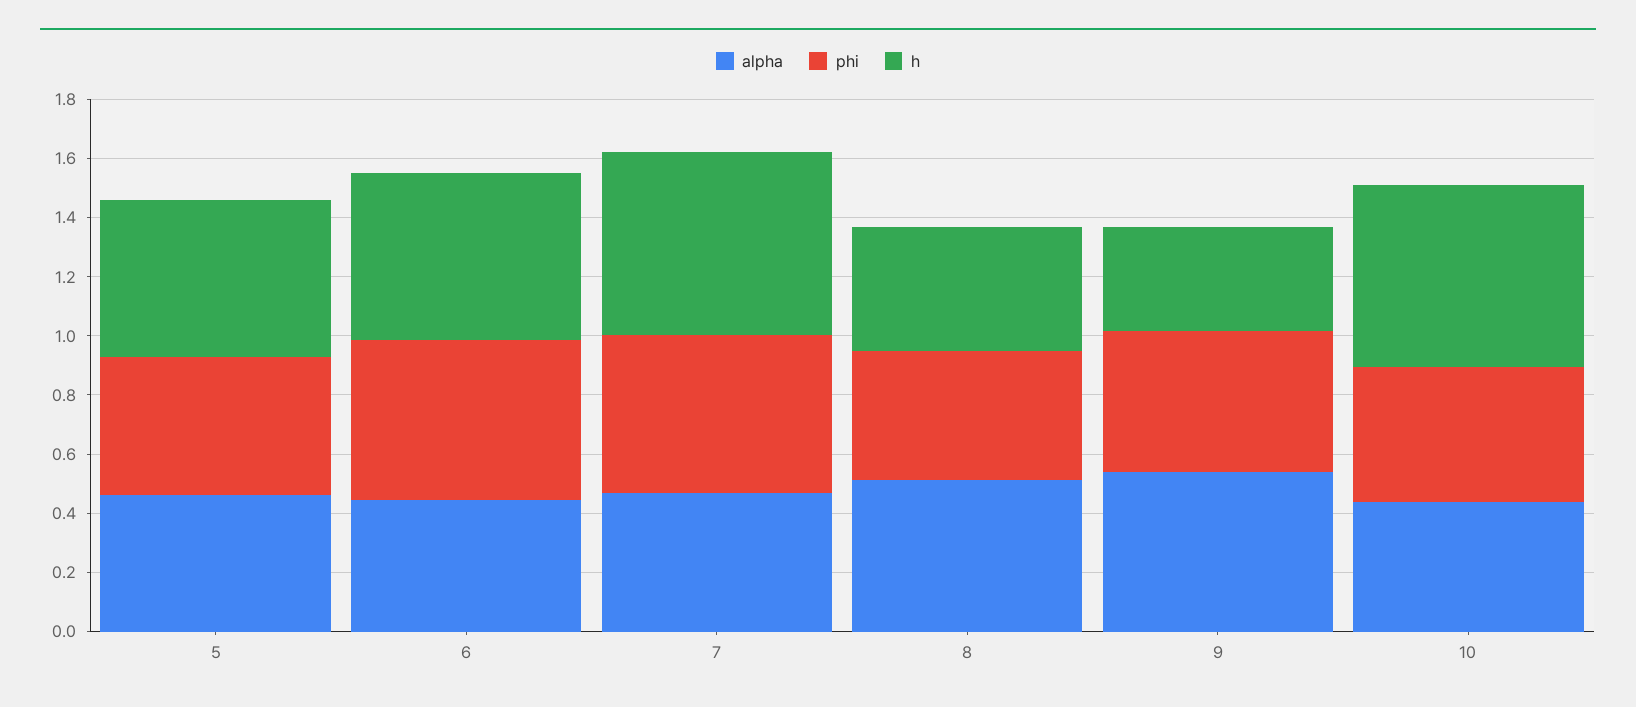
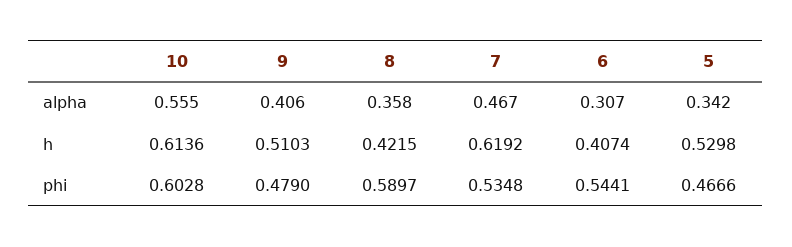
alpha, 5: 0.45 -> 0.342
alpha, 6: 0.45 -> 0.307
h, 6: 0.55 -> 0.4074
alpha, 8: 0.5 -> 0.358
phi, 8: 0.45 -> 0.5897
alpha, 9: 0.55 -> 0.406
h, 9: 0.35 -> 0.5103
alpha, 10: 0.45 -> 0.555
phi, 10: 0.45 -> 0.6028

